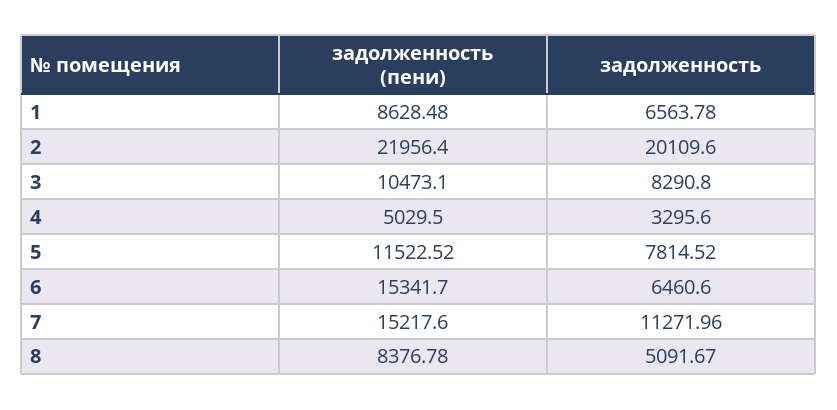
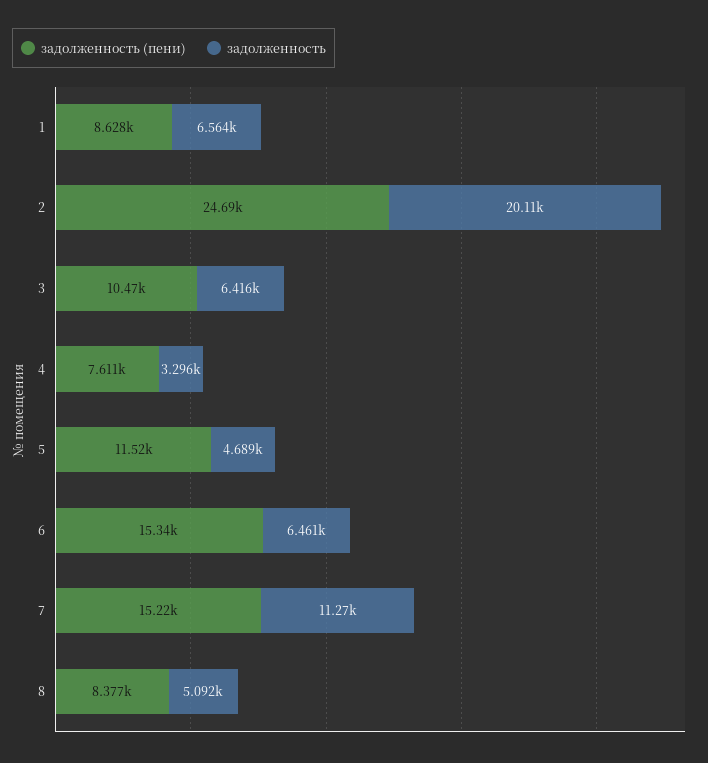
задолженность (пени), 2: 21956.4 -> 24690
задолженность, 3: 8290.8 -> 6416
задолженность (пени), 4: 5029.5 -> 7611
задолженность, 5: 7814.52 -> 4689

